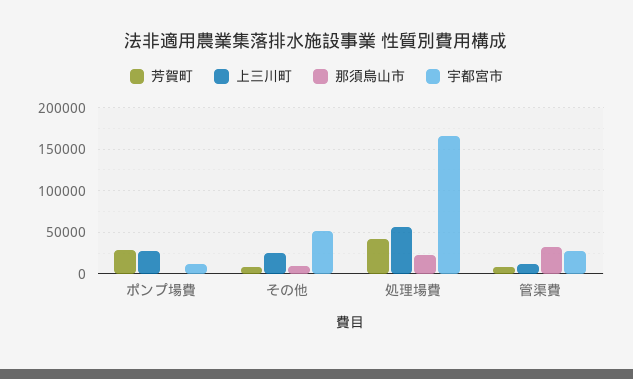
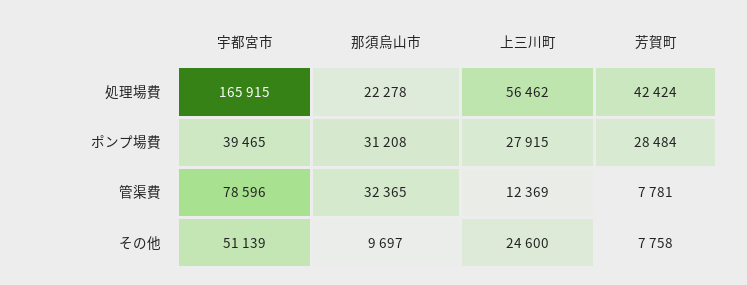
那須烏山市, ポンプ場費: 0 -> 31208
宇都宮市, ポンプ場費: 10000 -> 39465
宇都宮市, 管渠費: 30000 -> 78596

